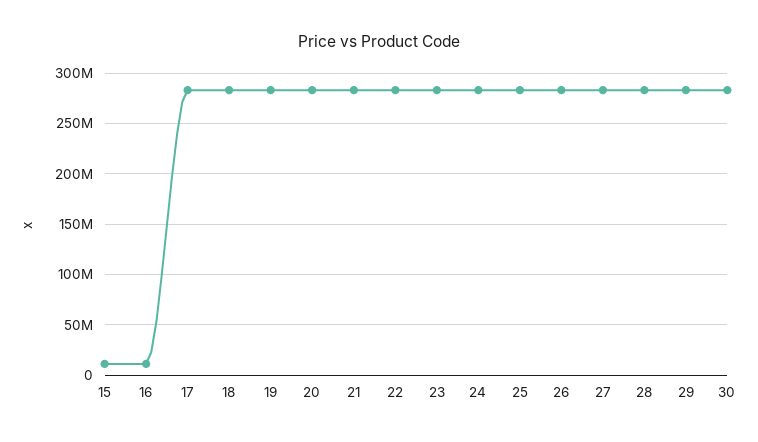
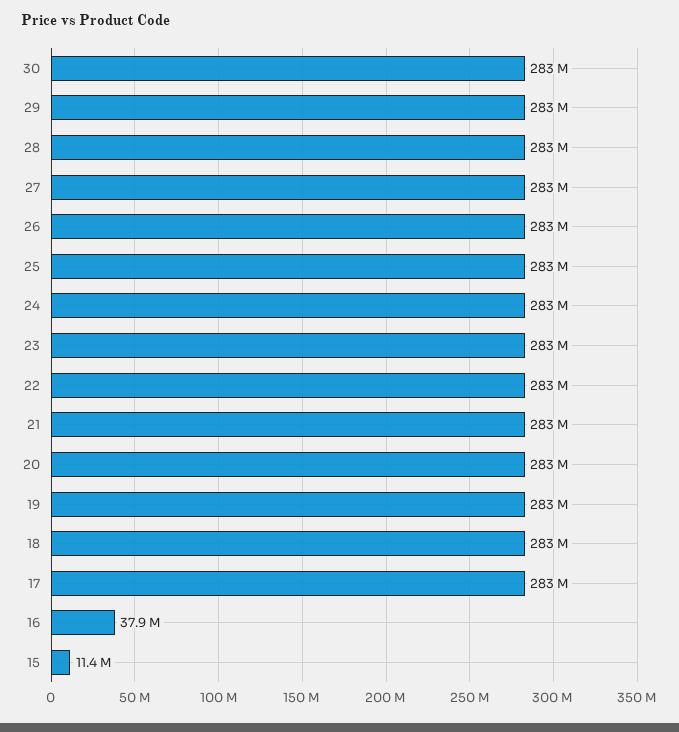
16: 10000000 -> 37900000

